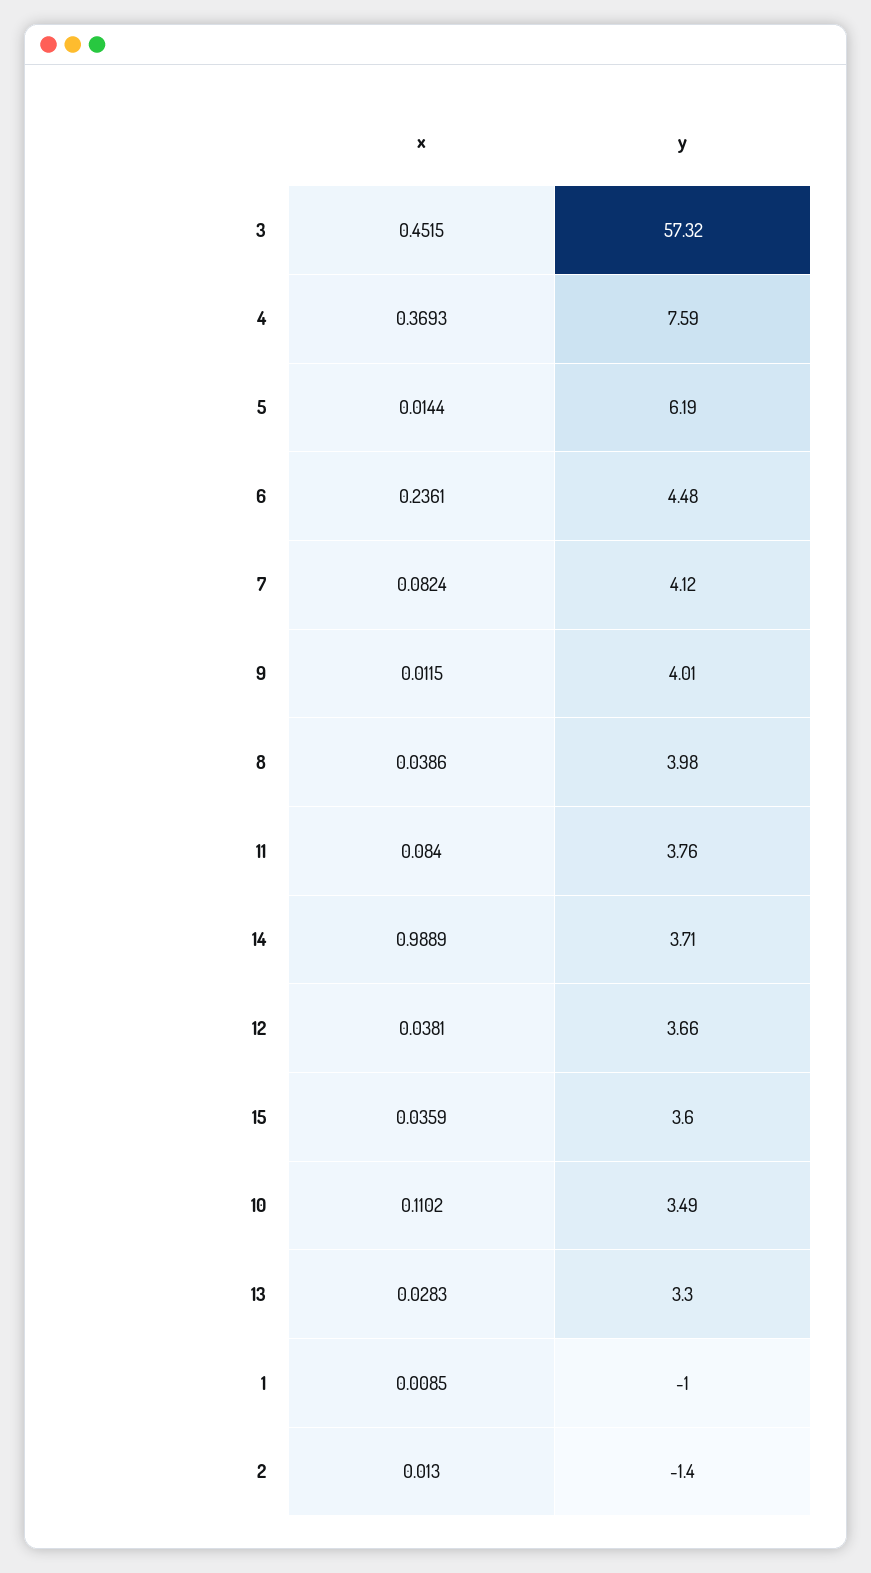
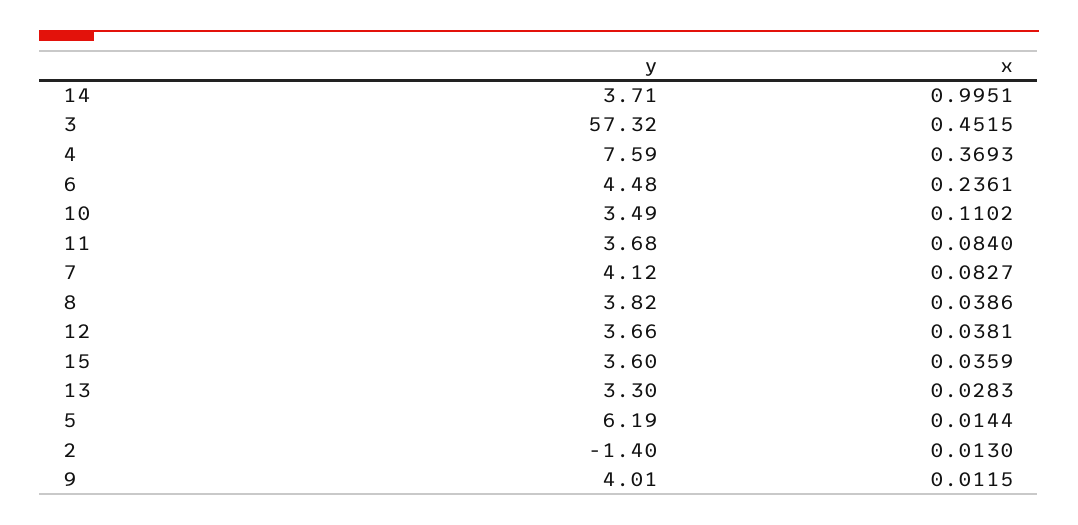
x, 7: 0.0824 -> 0.0827
y, 8: 3.98 -> 3.82
y, 11: 3.76 -> 3.68
x, 14: 0.9889 -> 0.9951
x, 1: 0.0085 -> none
y, 1: -1 -> none

